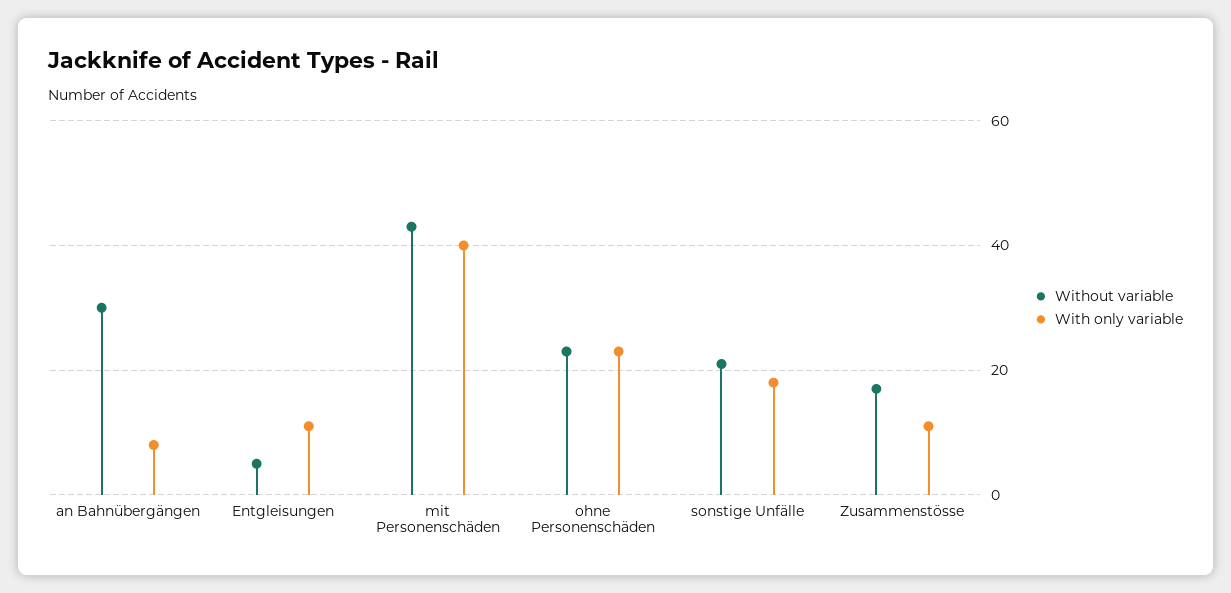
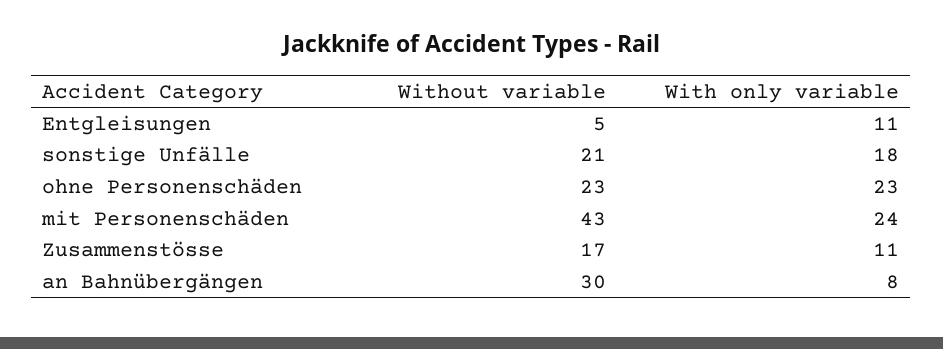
With only variable, mit Personenschäden: 40 -> 24

